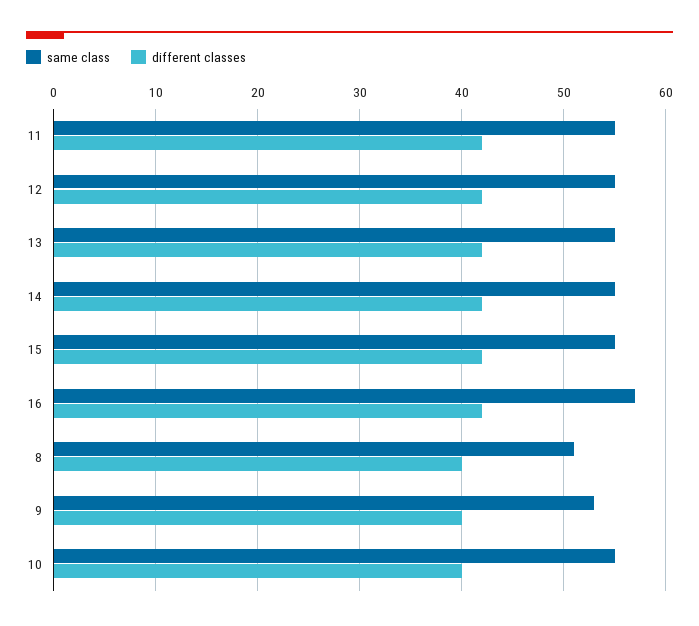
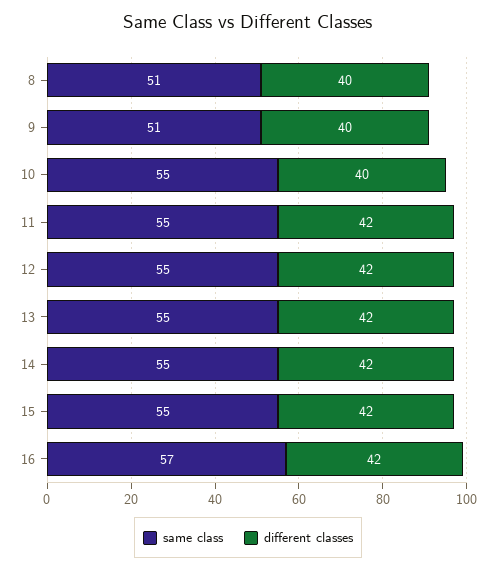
same class, 9: 53 -> 51

